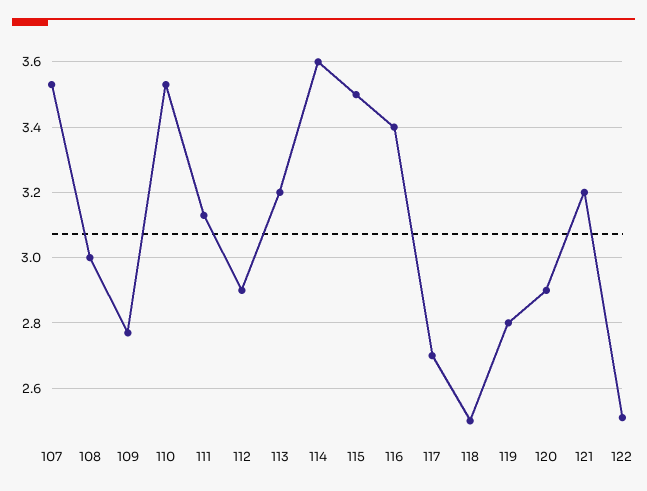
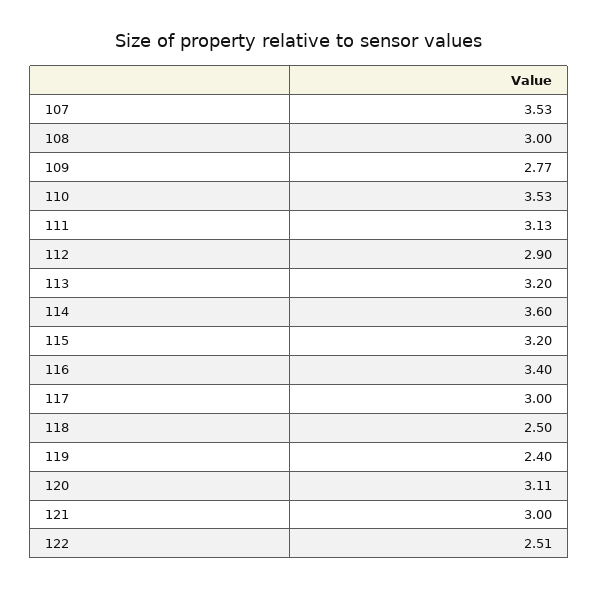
115: 3.5 -> 3.2
117: 2.7 -> 3
119: 2.8 -> 2.4
120: 2.9 -> 3.11
121: 3.2 -> 3

